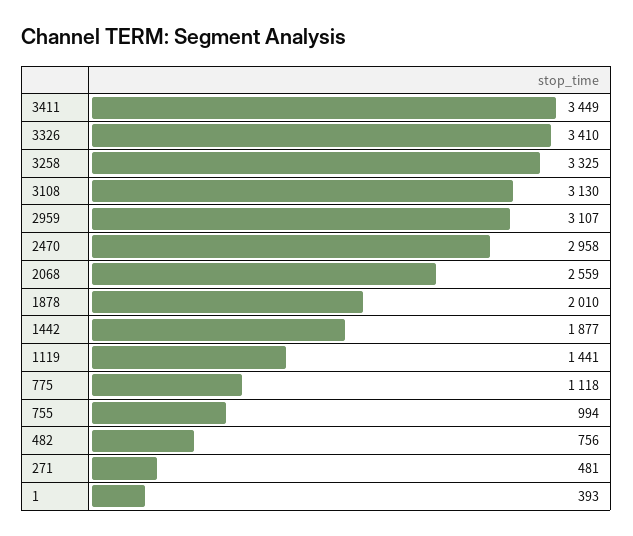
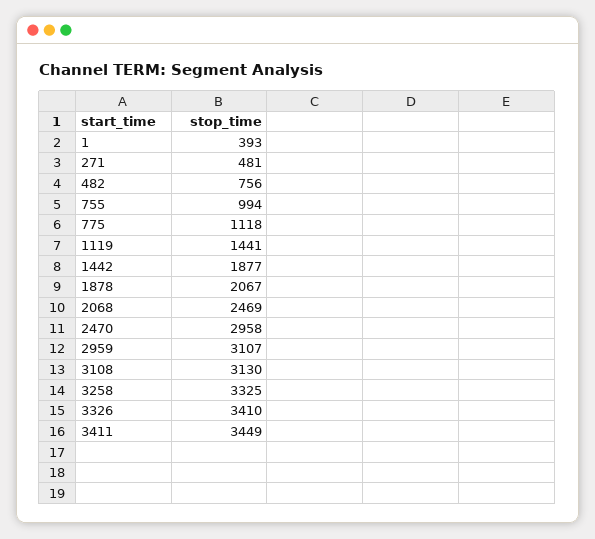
2068: 2559 -> 2469
1878: 2010 -> 2067

